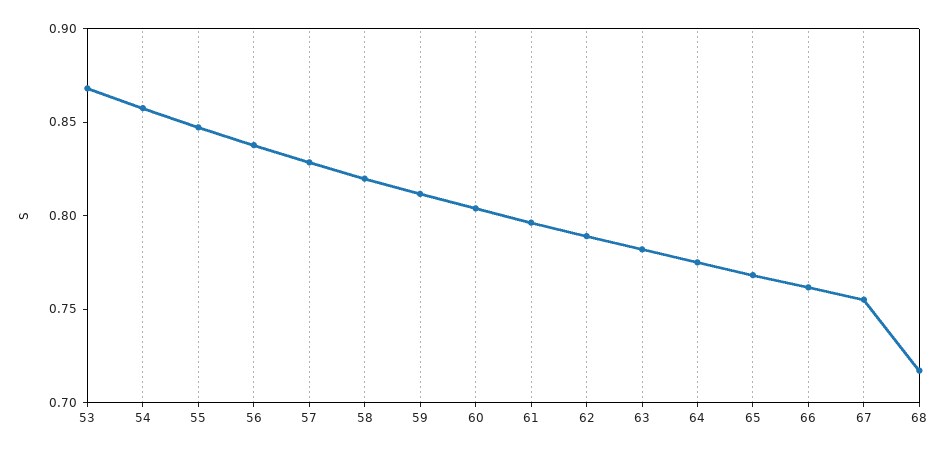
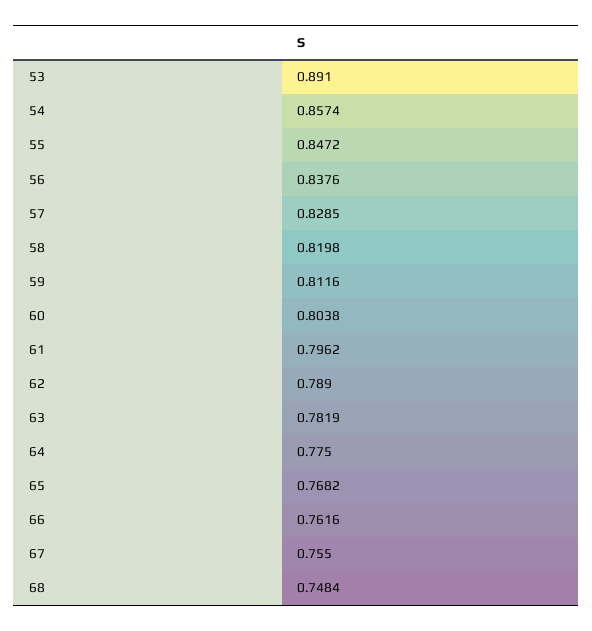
53: 0.87 -> 0.891
68: 0.72 -> 0.7484

